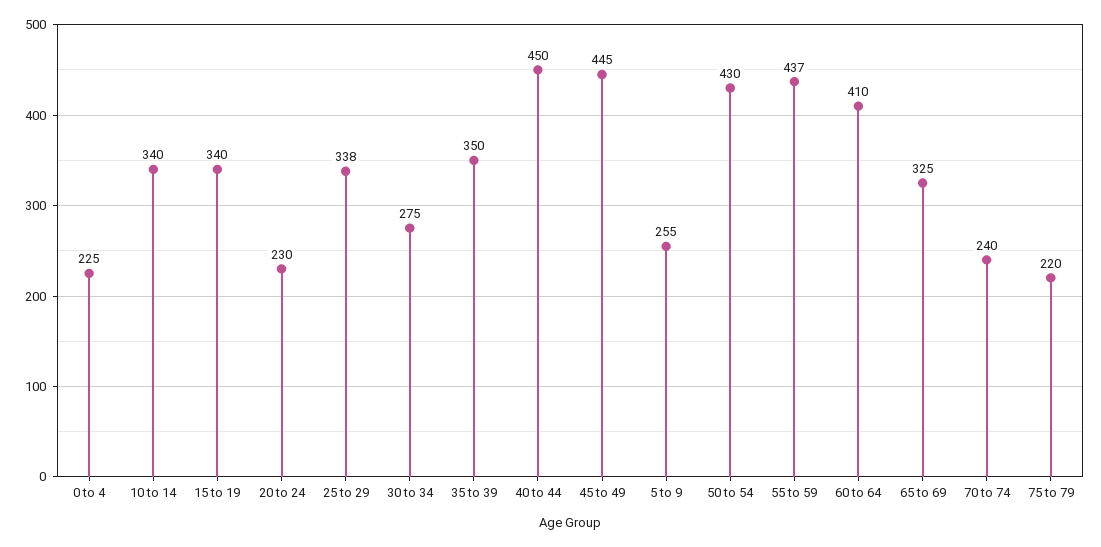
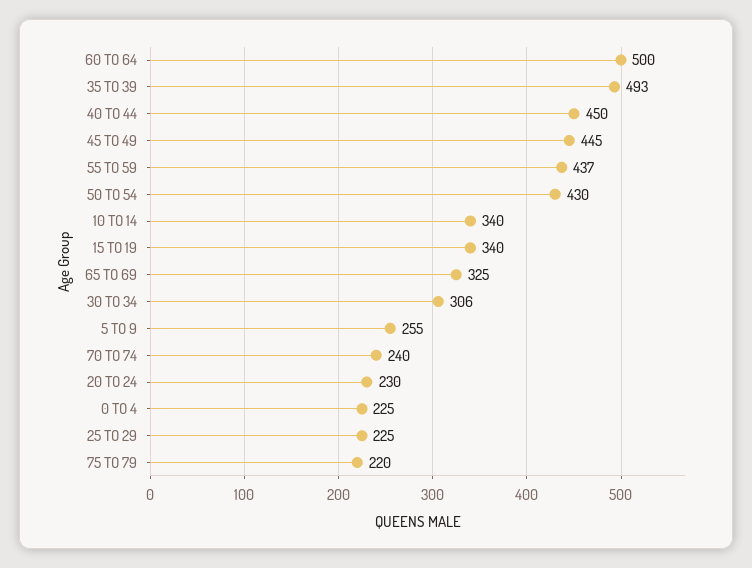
25 to 29: 338 -> 225
30 to 34: 275 -> 306
35 to 39: 350 -> 493
60 to 64: 410 -> 500

